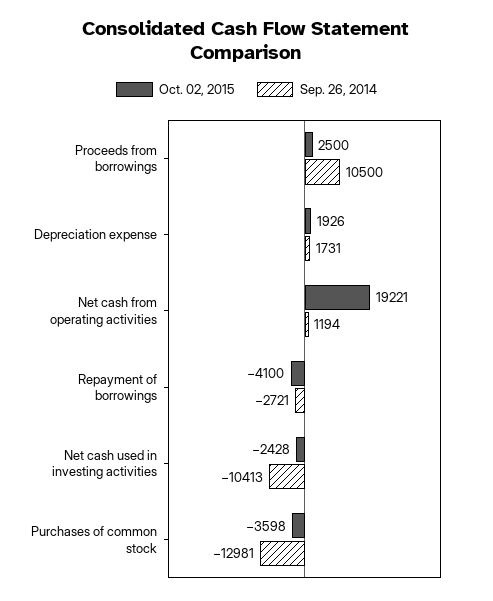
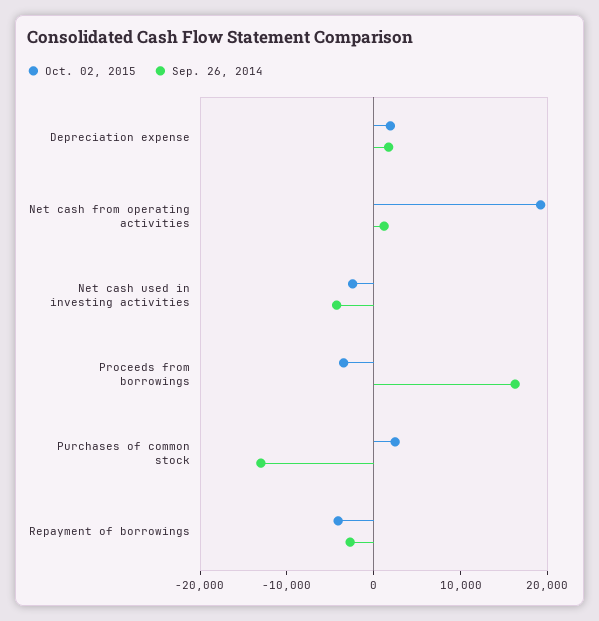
Oct. 02, 2015, Proceeds from borrowings: 2500 -> -4000
Sep. 26, 2014, Proceeds from borrowings: 10500 -> 16000
Sep. 26, 2014, Net cash used in investing activities: -10413 -> -4000
Oct. 02, 2015, Purchases of common stock: -3598 -> 2000

